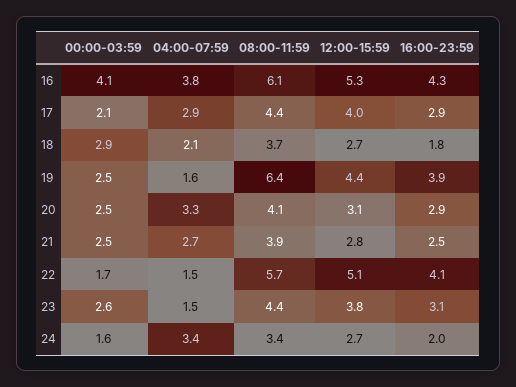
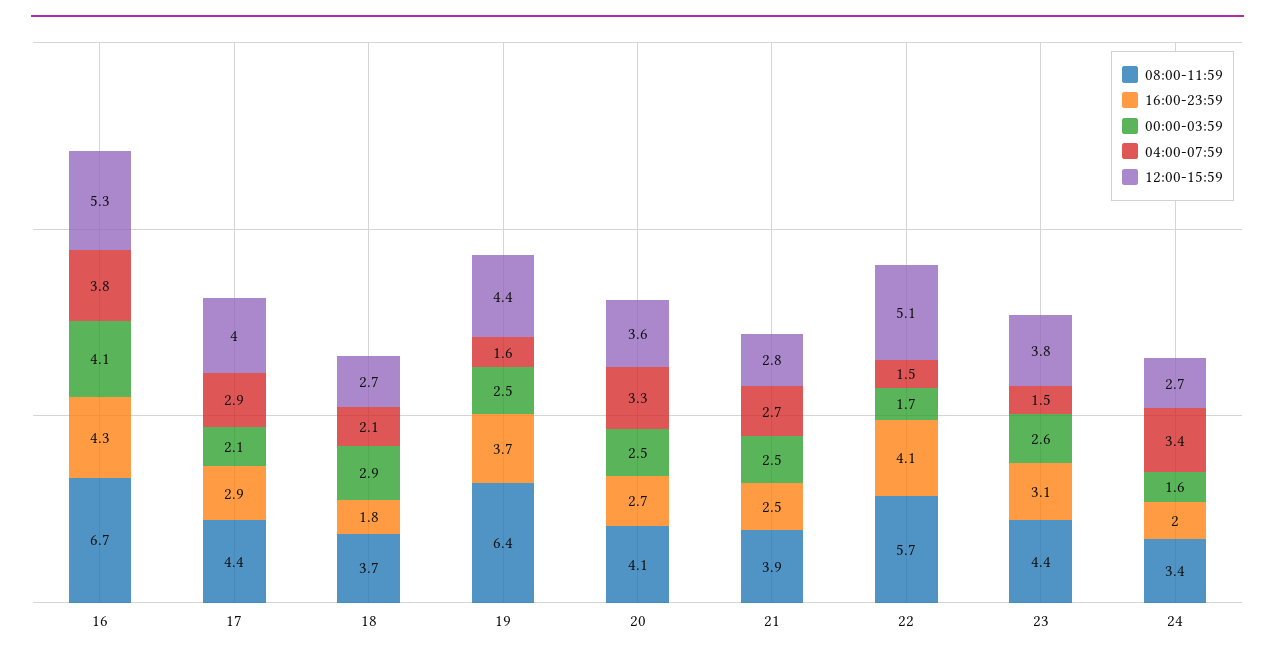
08:00-11:59, 16: 6.1 -> 6.7
16:00-23:59, 19: 3.9 -> 3.7
12:00-15:59, 20: 3.1 -> 3.6
16:00-23:59, 20: 2.9 -> 2.7

